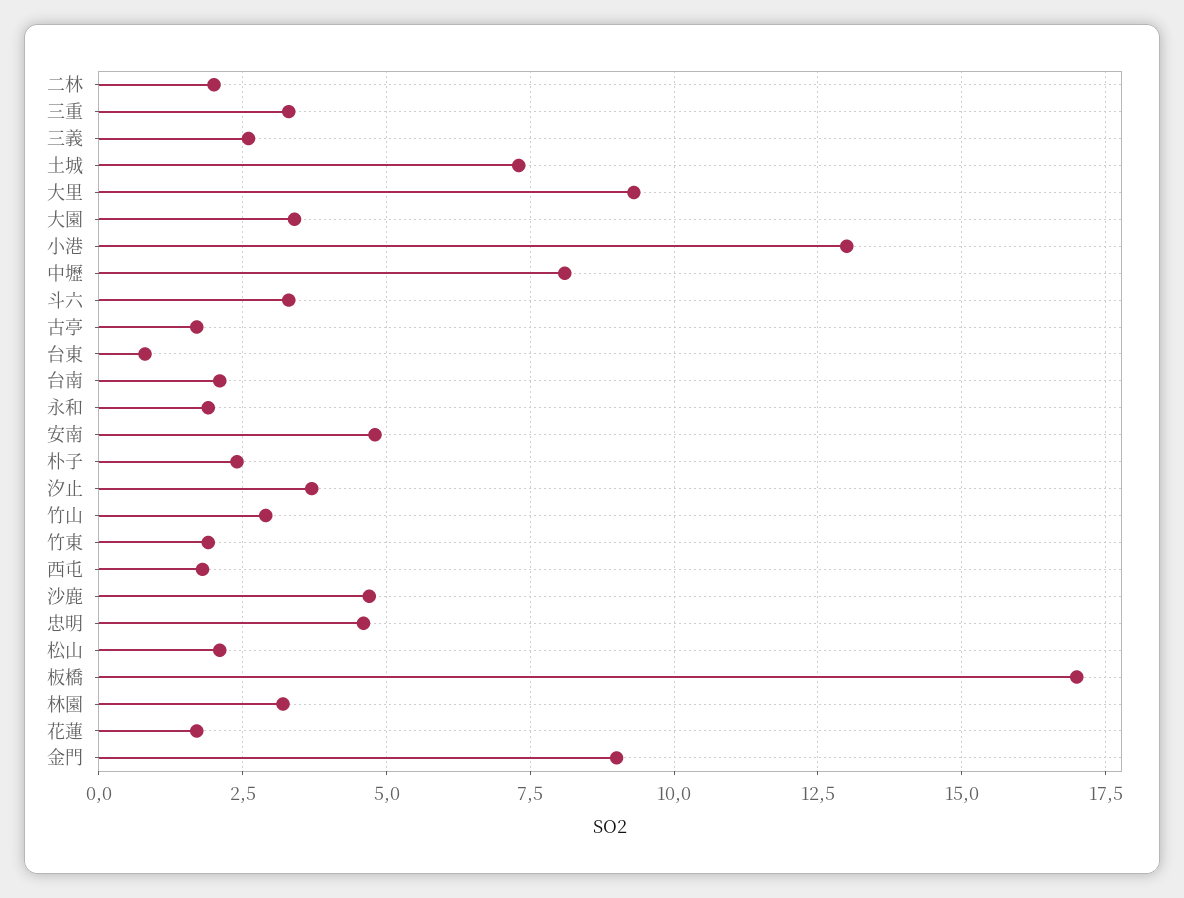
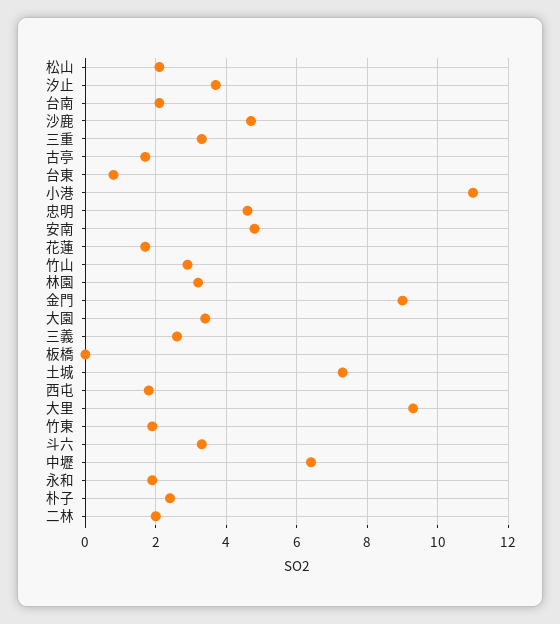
小港: 13 -> 11
中壢: 8 -> 6.5
板橋: 17 -> 0

